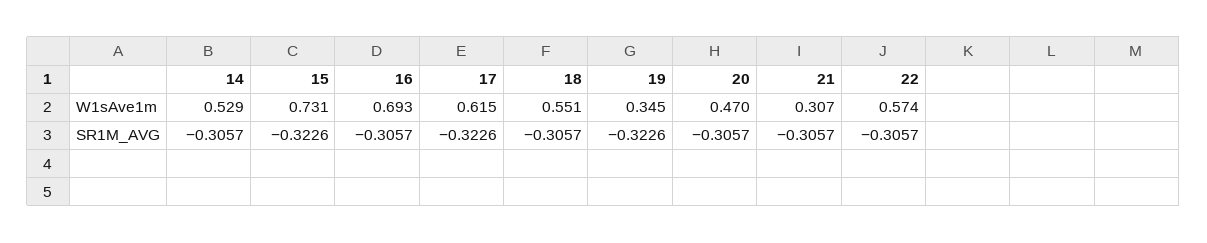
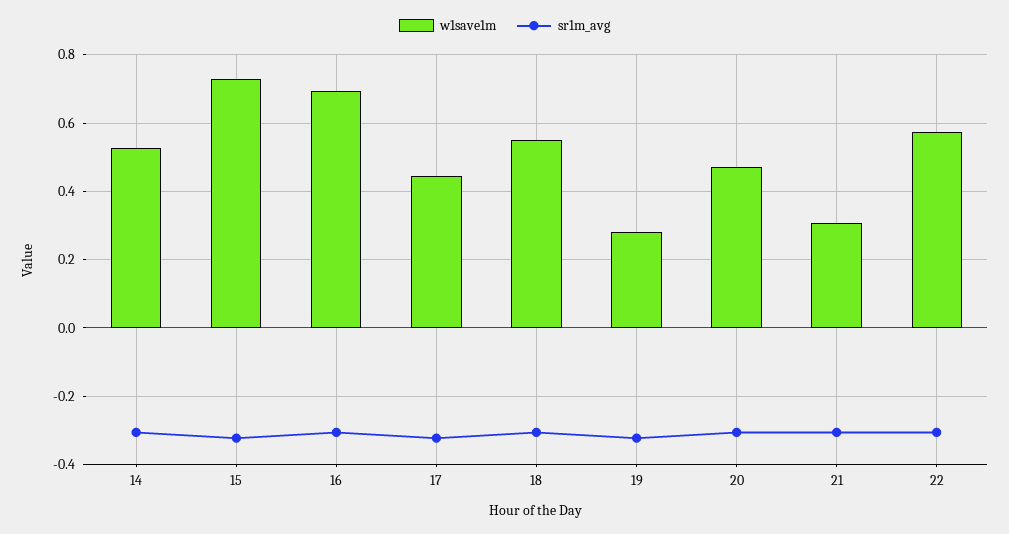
W1sAve1m, 17: 0.615 -> 0.44
W1sAve1m, 19: 0.345 -> 0.28

